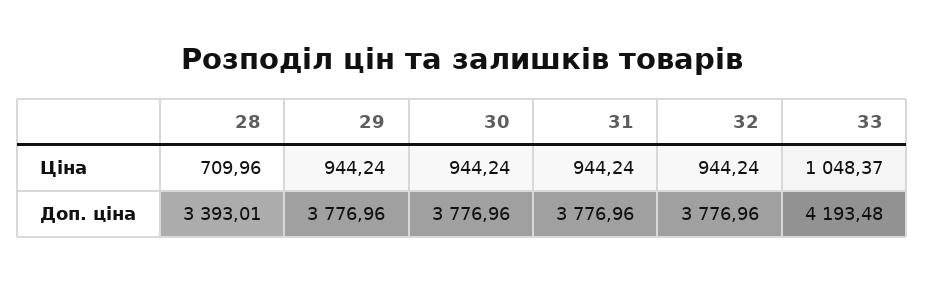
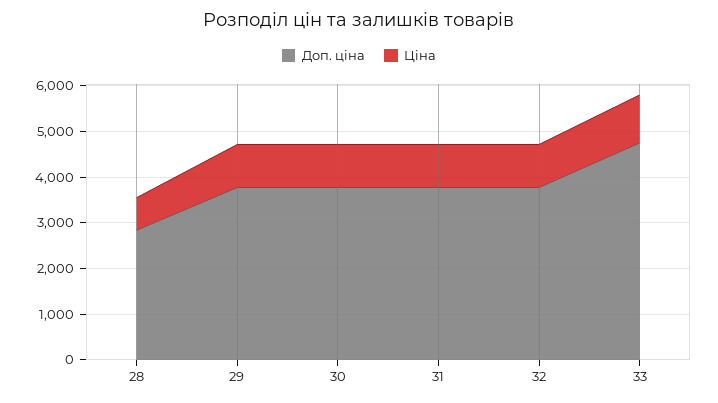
Доп. ціна, 28: 3393.01 -> 2800
Доп. ціна, 33: 4193.48 -> 4800

